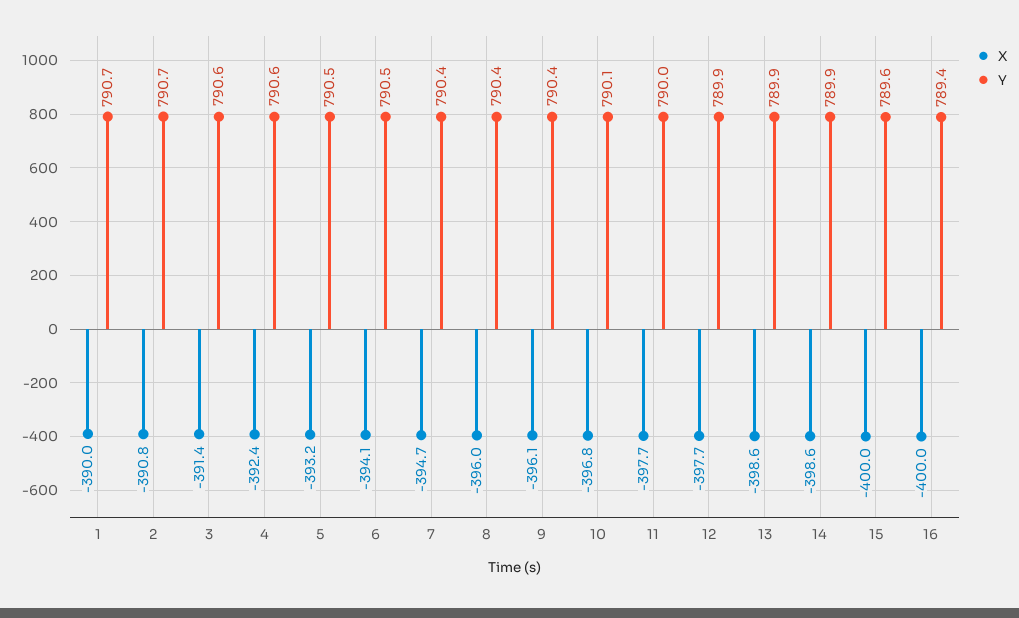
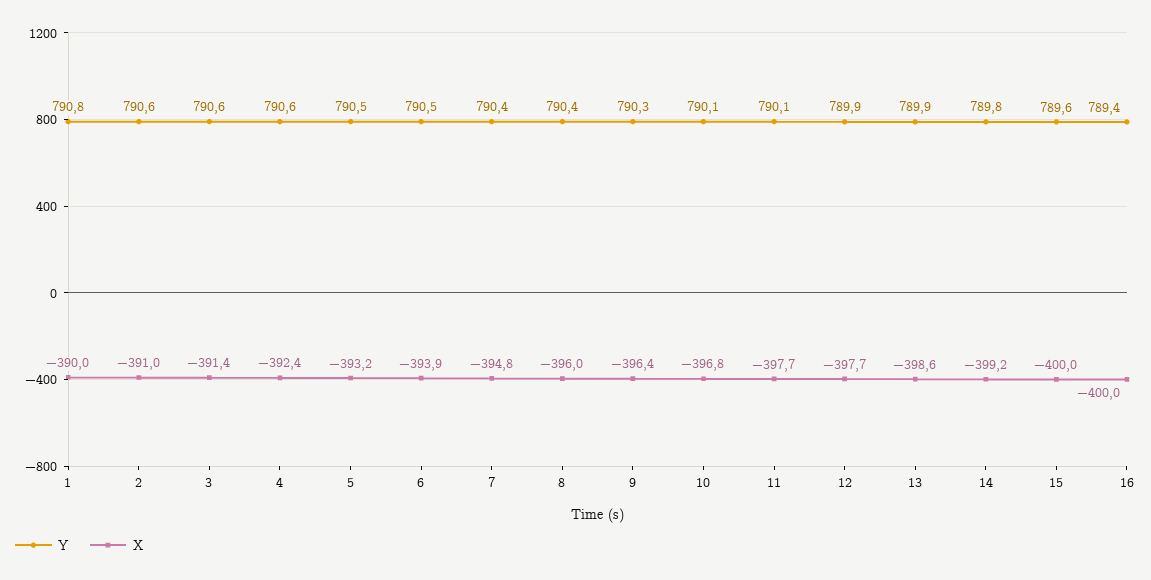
Y, 1: 790.7 -> 790.8
X, 2: -390.8 -> -391
Y, 2: 790.7 -> 790.6
X, 6: -394.1 -> -393.9
X, 7: -394.7 -> -394.8
X, 9: -396.1 -> -396.4
Y, 9: 790.4 -> 790.3
Y, 11: 790 -> 790.1
X, 14: -398.6 -> -399.2
Y, 14: 789.9 -> 789.8

